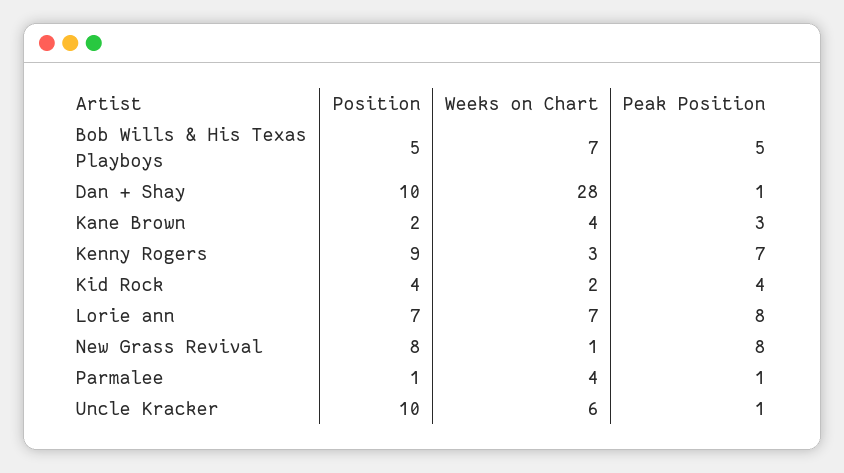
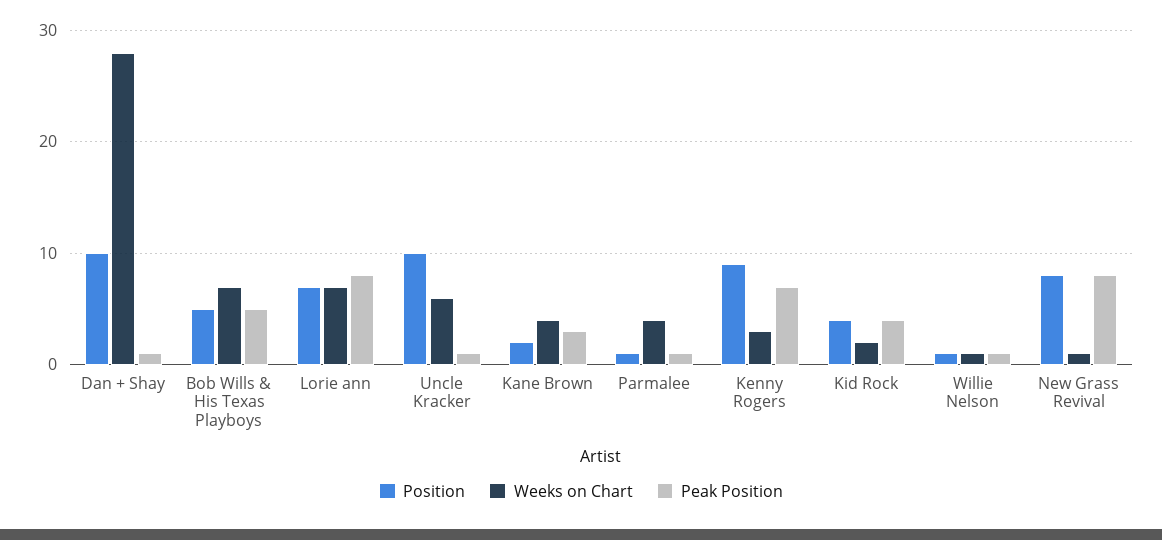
Position, Willie Nelson: none -> 1
Weeks on Chart, Willie Nelson: none -> 1
Peak Position, Willie Nelson: none -> 1

